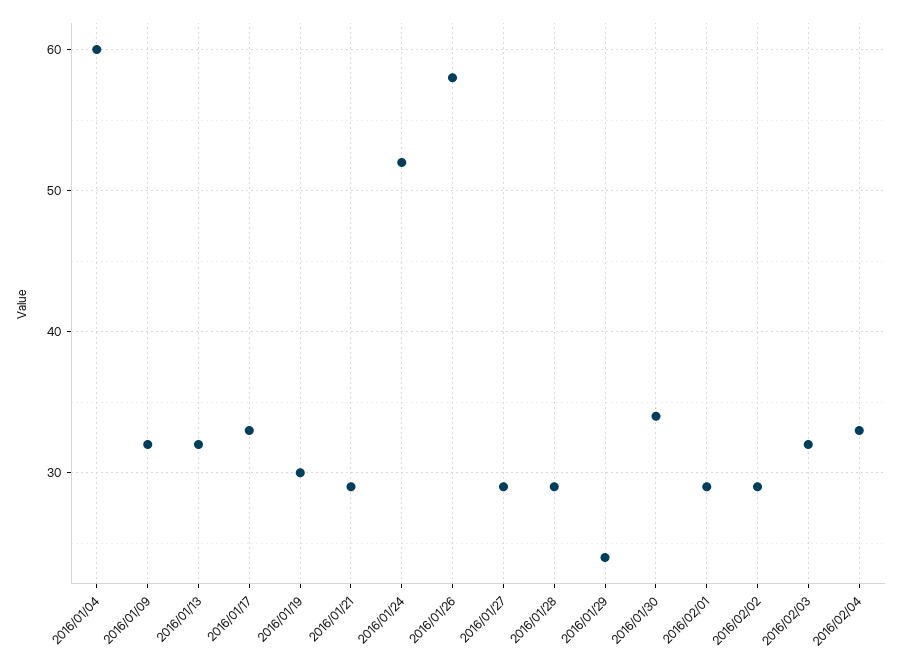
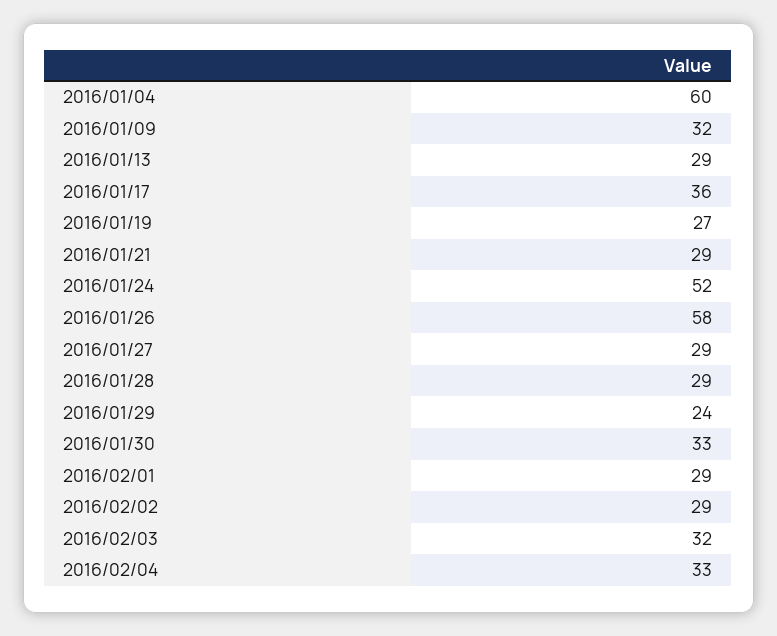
2016/01/13: 32 -> 29
2016/01/17: 33 -> 36
2016/01/19: 30 -> 27
2016/01/30: 34 -> 33

